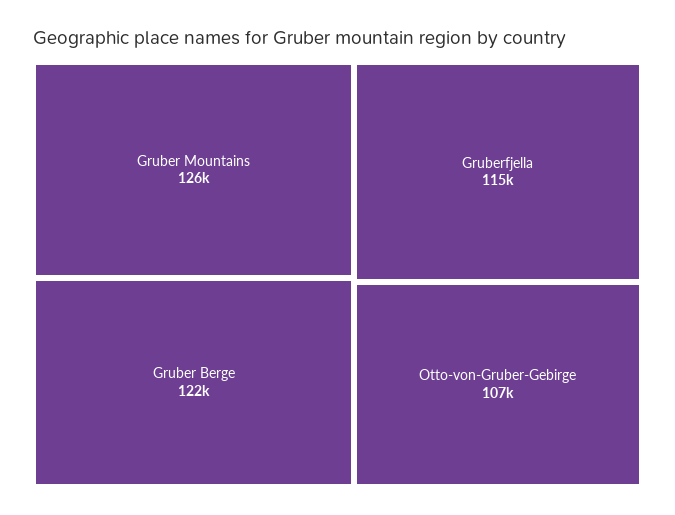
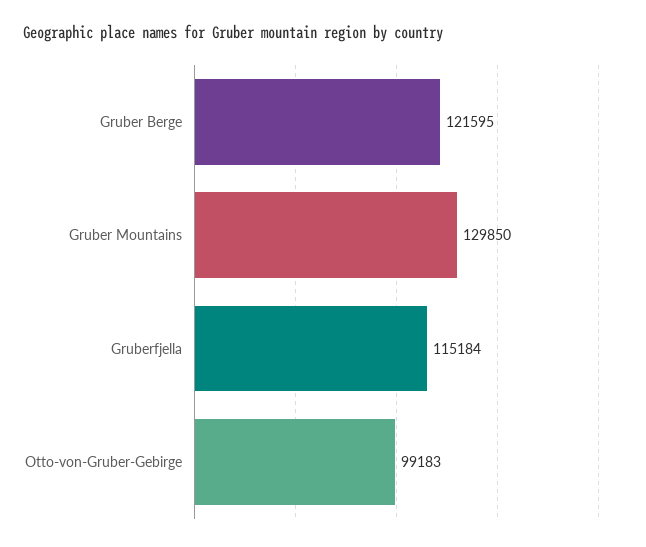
Gruber Mountains: 126000 -> 129850
Otto-von-Gruber-Gebirge: 107000 -> 99183

